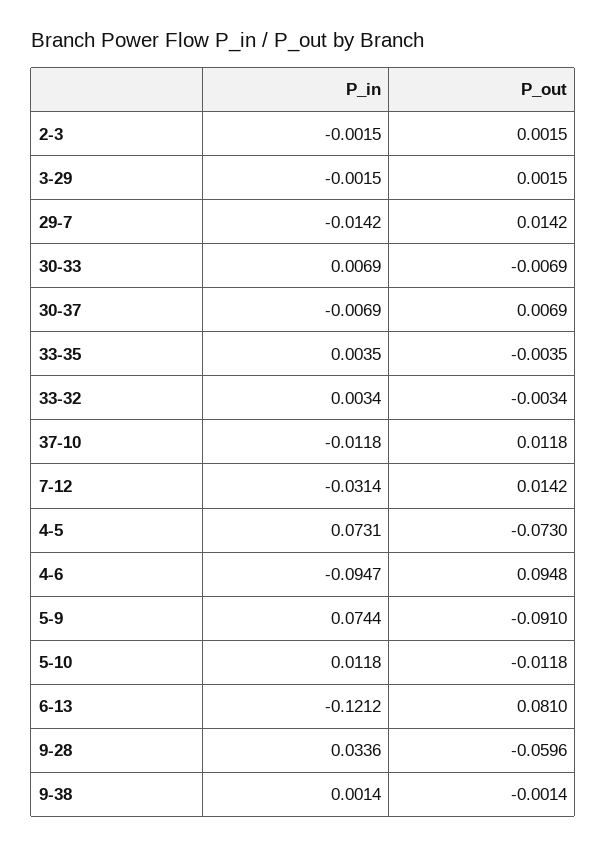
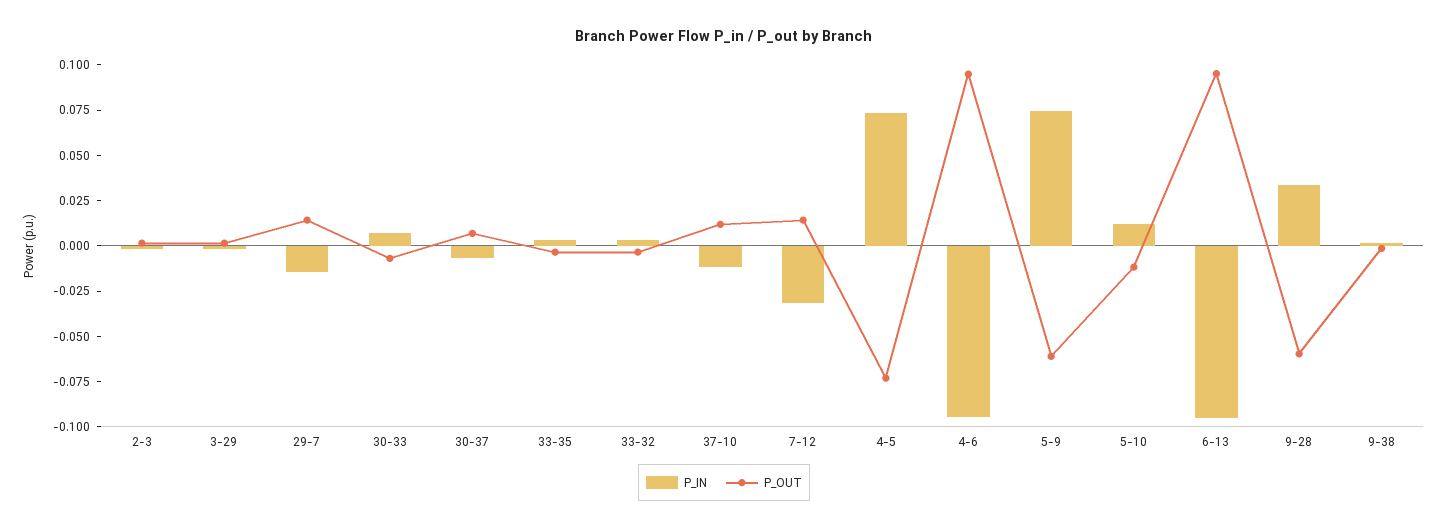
P_out, 5-9: -0.091 -> -0.06
P_in, 6-13: -0.1212 -> -0.095
P_out, 6-13: 0.081 -> 0.095

